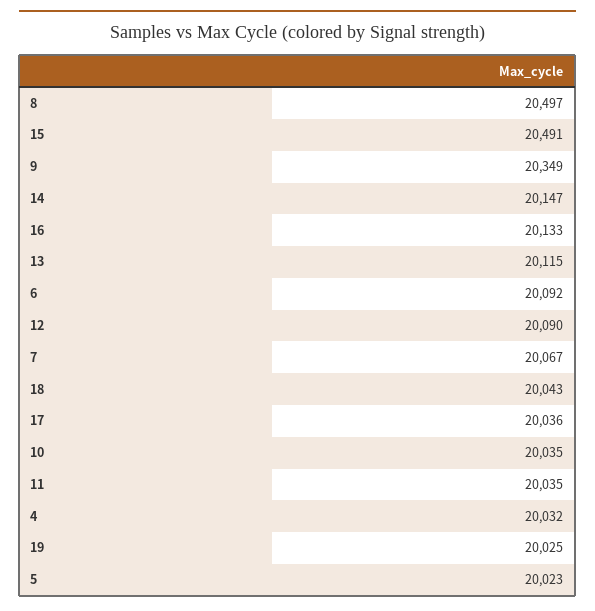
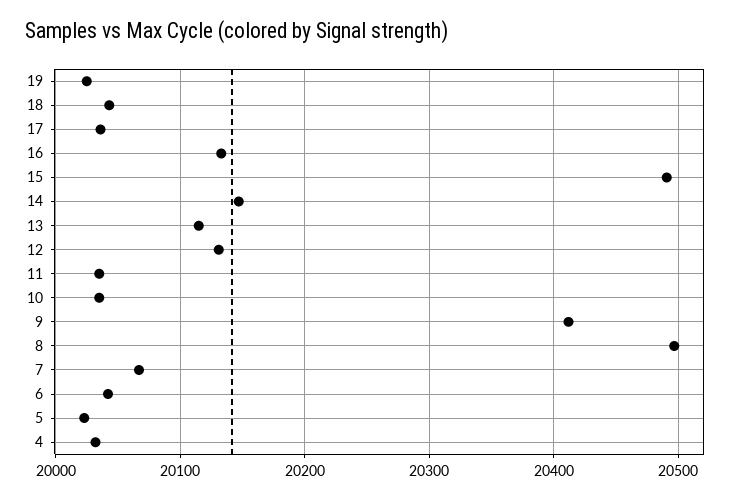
9: 20349 -> 20410
6: 20092 -> 20040
12: 20090 -> 20130

